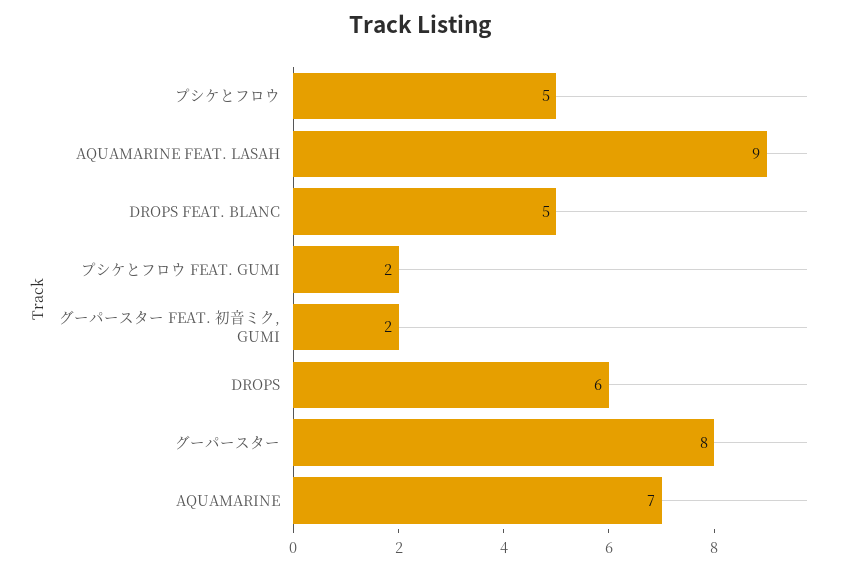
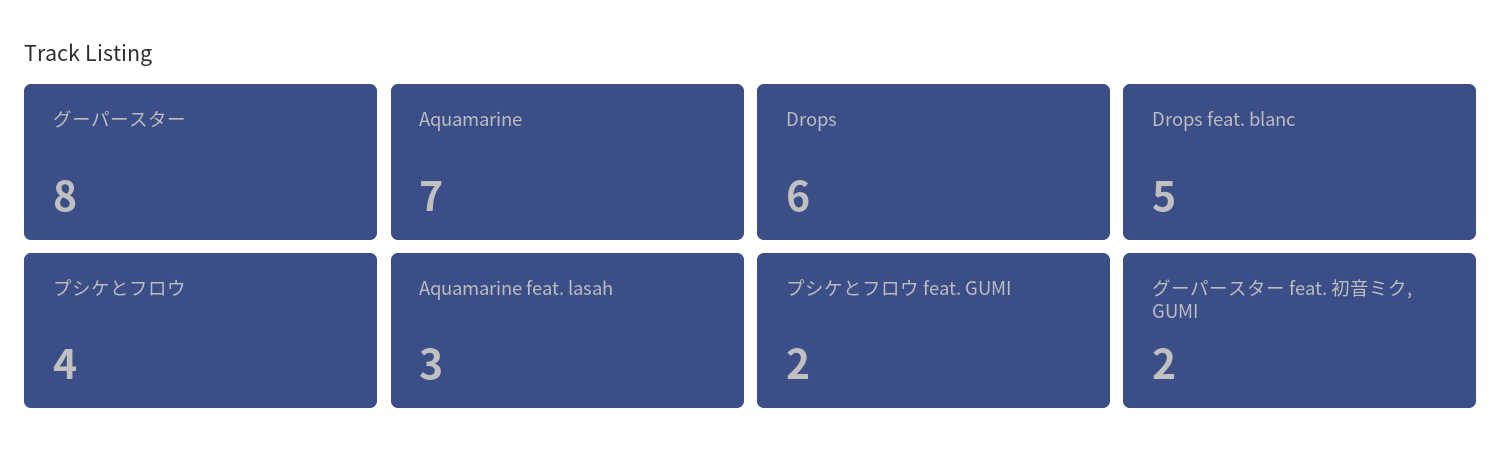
プシケとフロウ: 5 -> 4
AQUAMARINE FEAT. LASAH: 9 -> 3

